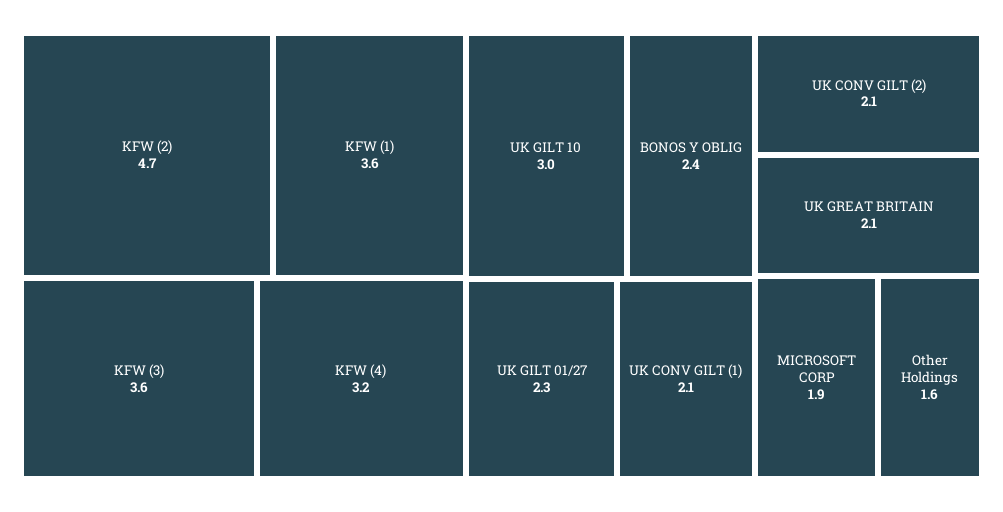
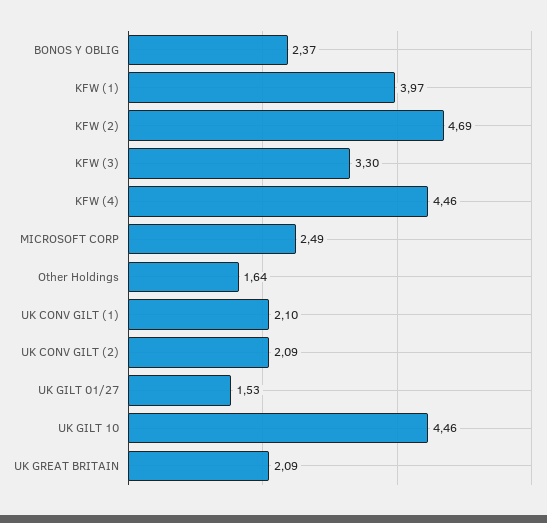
KFW (1): 3.6 -> 3.97
KFW (3): 3.6 -> 3.3
KFW (4): 3.2 -> 4.46
UK GILT 10: 3 -> 4.46
UK GILT 01/27: 2.3 -> 1.53
MICROSOFT CORP: 1.9 -> 2.49

